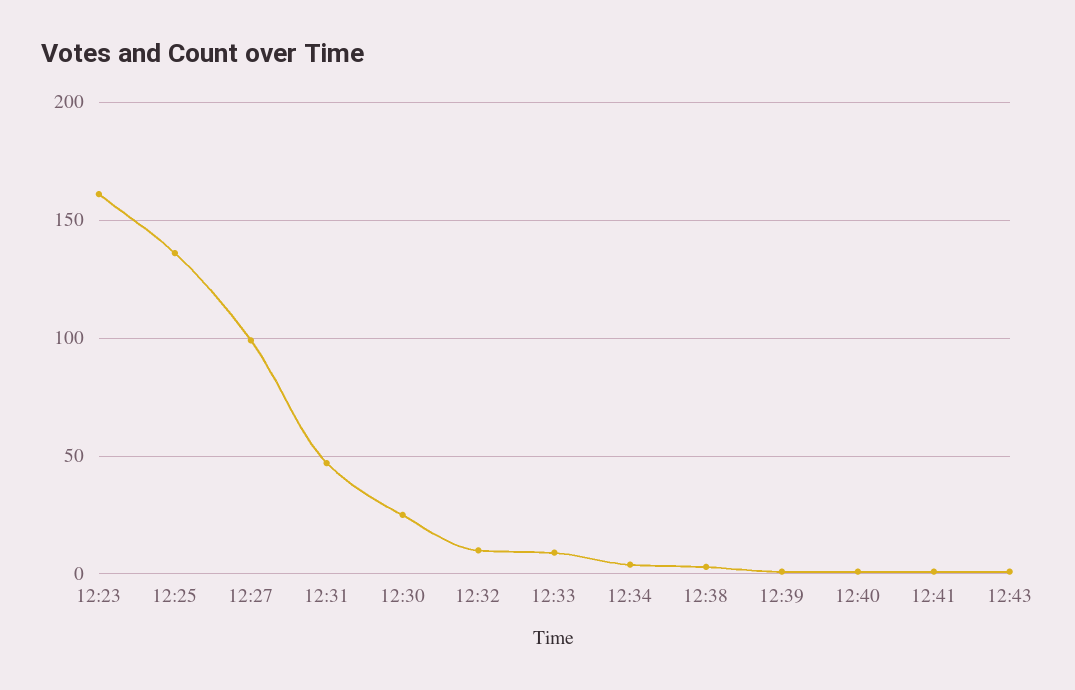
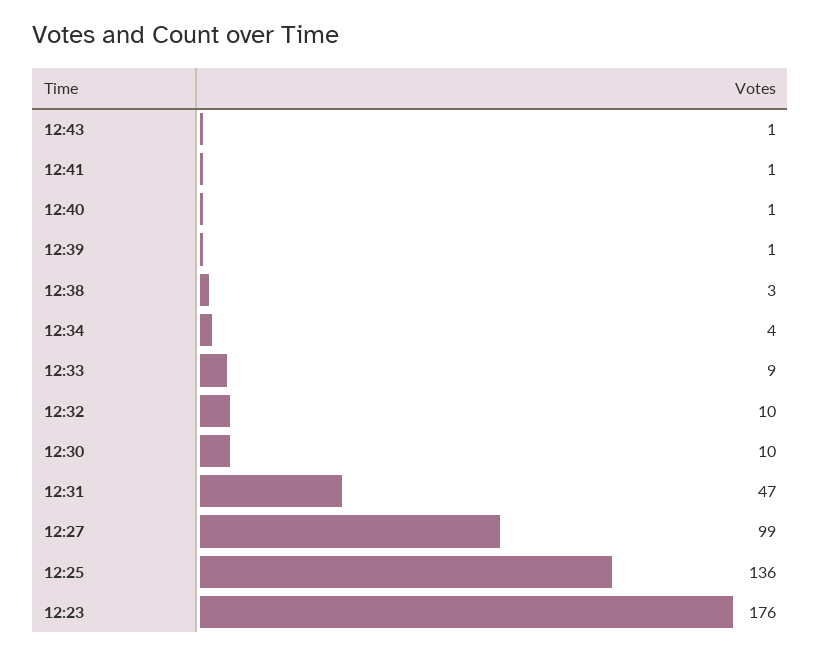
12:23: 160 -> 176
12:30: 25 -> 10

